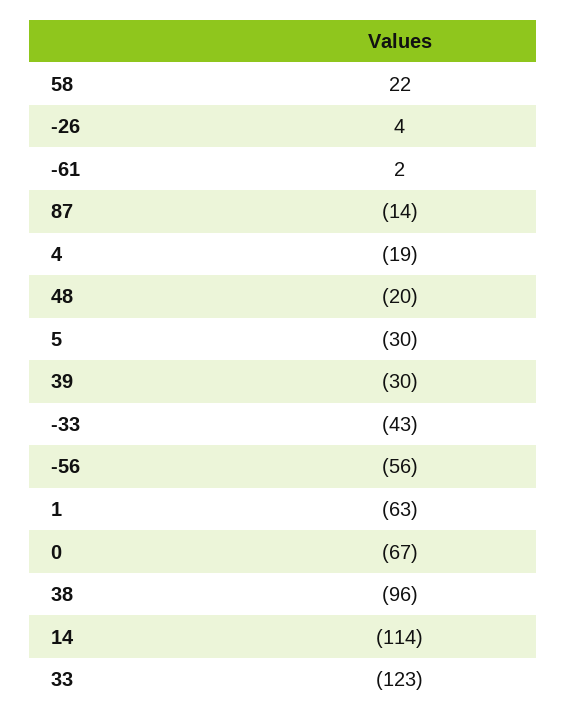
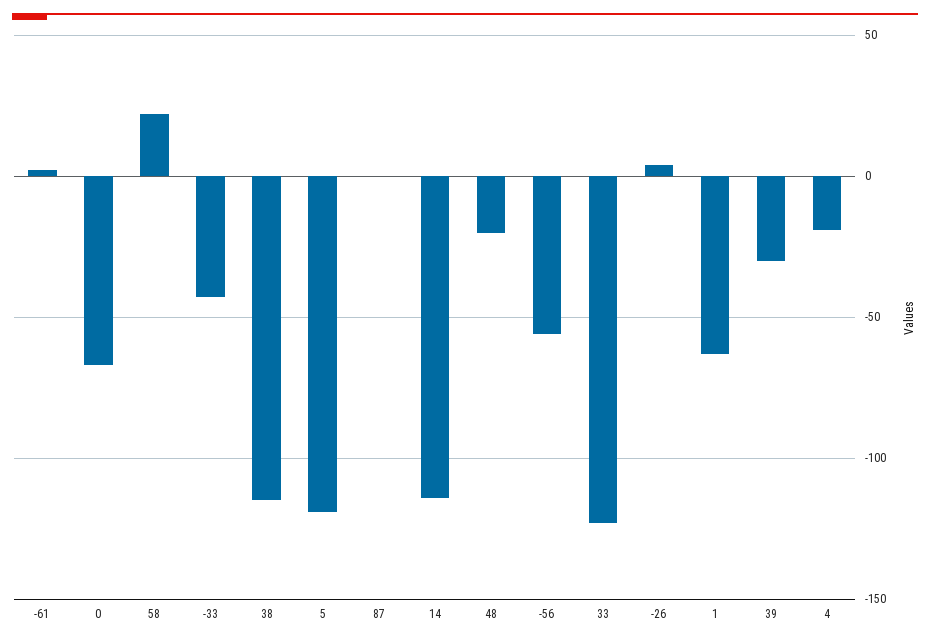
87: -14 -> 0
5: -30 -> -120
38: -96 -> -115

